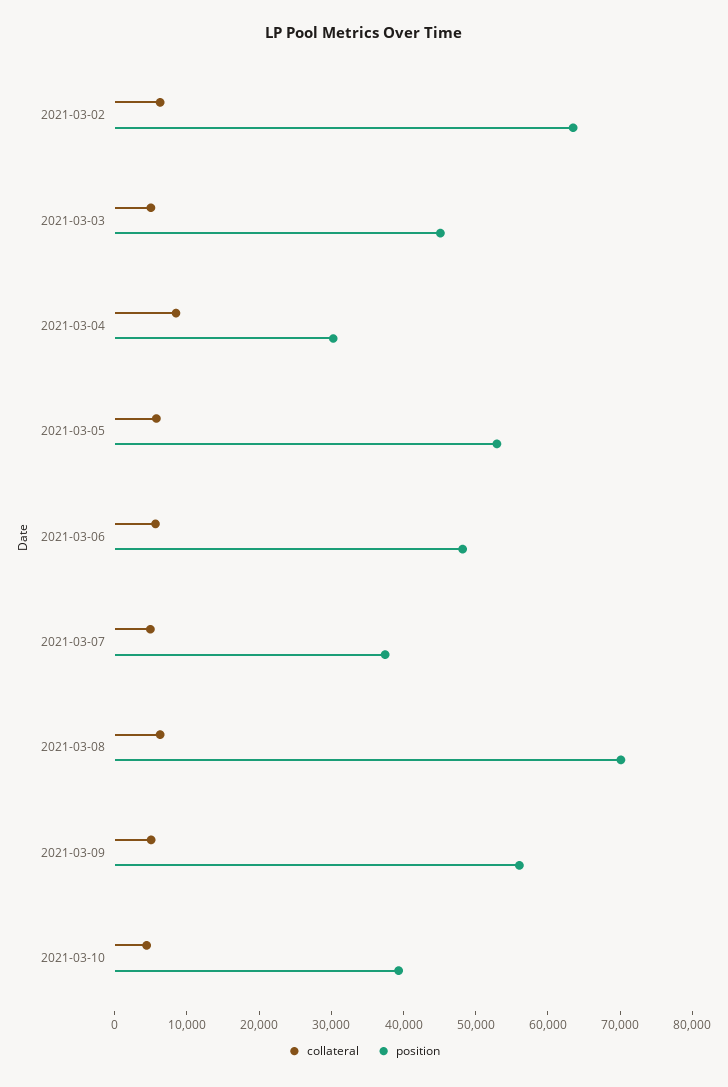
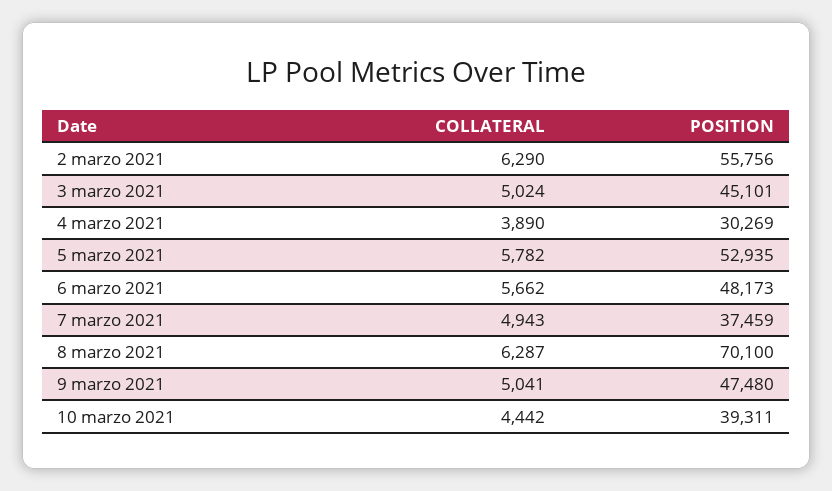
position, 2021-03-02: 64000 -> 55756
collateral, 2021-03-04: 8000 -> 3890
position, 2021-03-09: 56000 -> 47480

